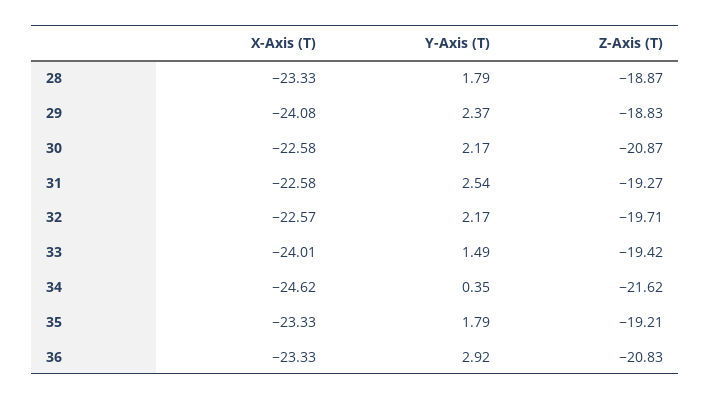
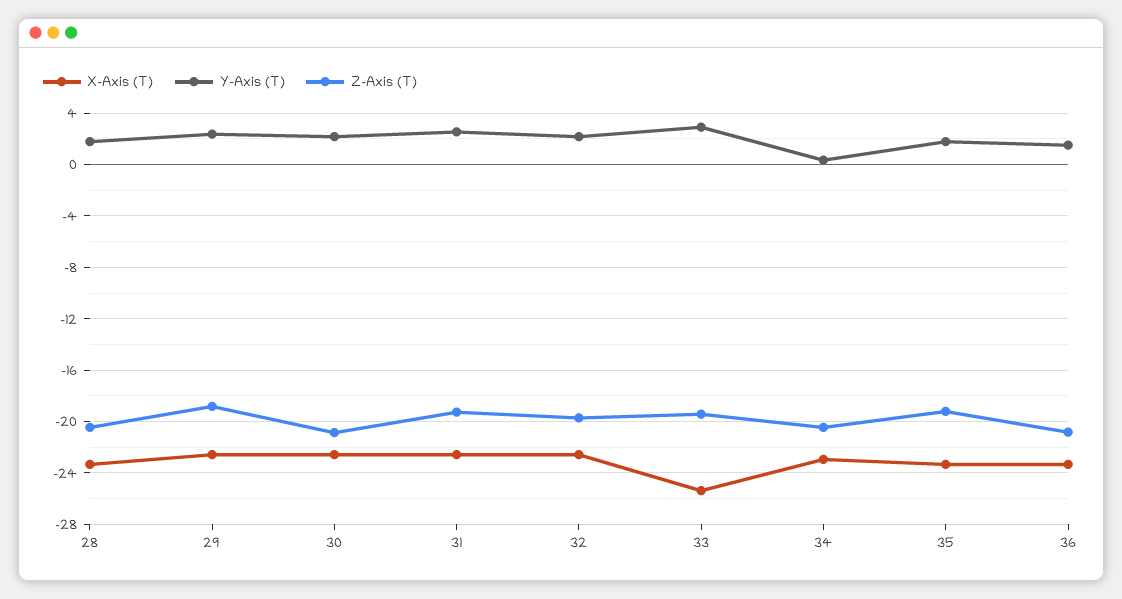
Z-Axis (T), 28: -18.87 -> -20.5
X-Axis (T), 29: -24.08 -> -22.5
X-Axis (T), 33: -24.01 -> -25.5
Y-Axis (T), 33: 1.49 -> 3
X-Axis (T), 34: -24.62 -> -23
Z-Axis (T), 34: -21.62 -> -20.5
Y-Axis (T), 36: 2.92 -> 1.5

